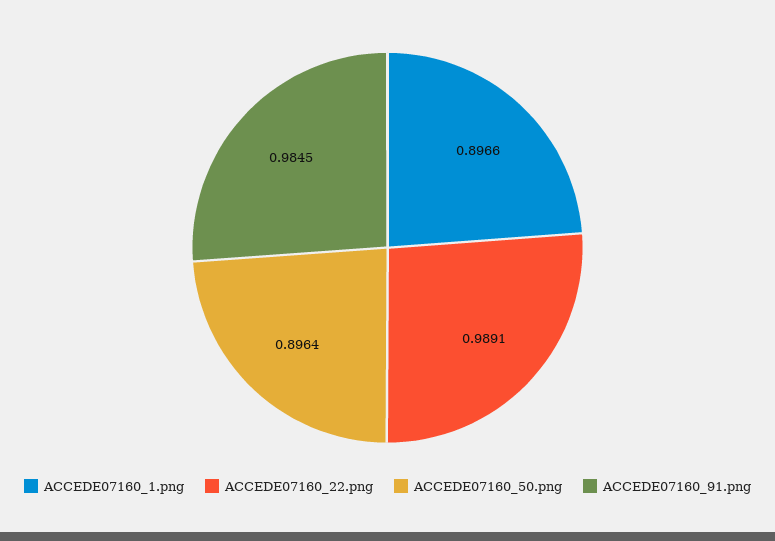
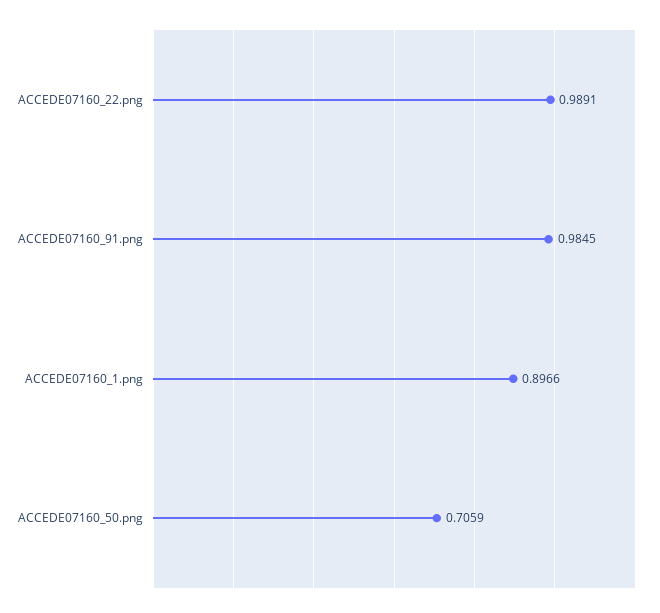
ACCEDE07160_50.png: 0.8964 -> 0.7059

